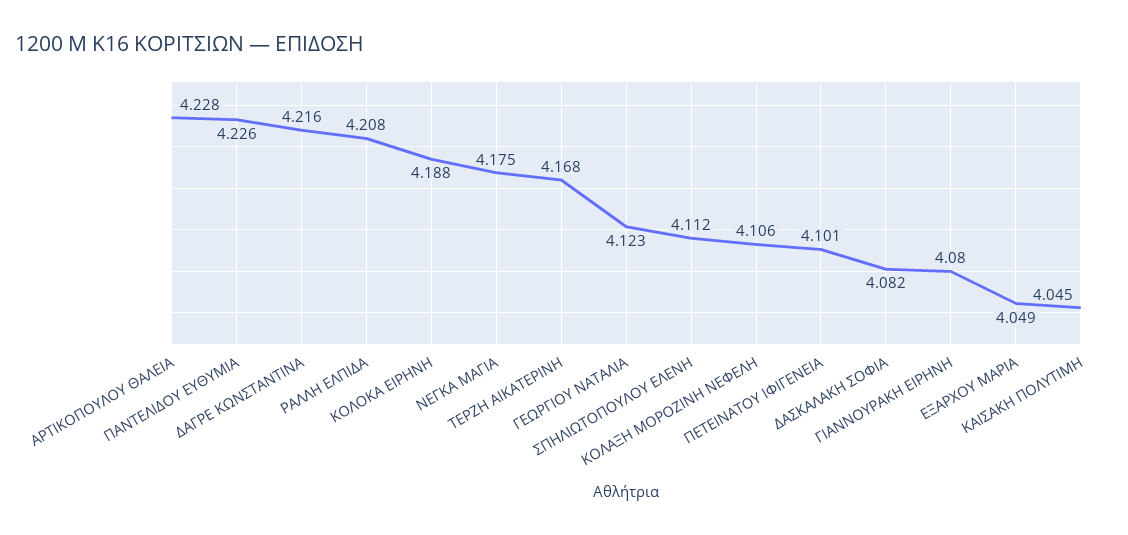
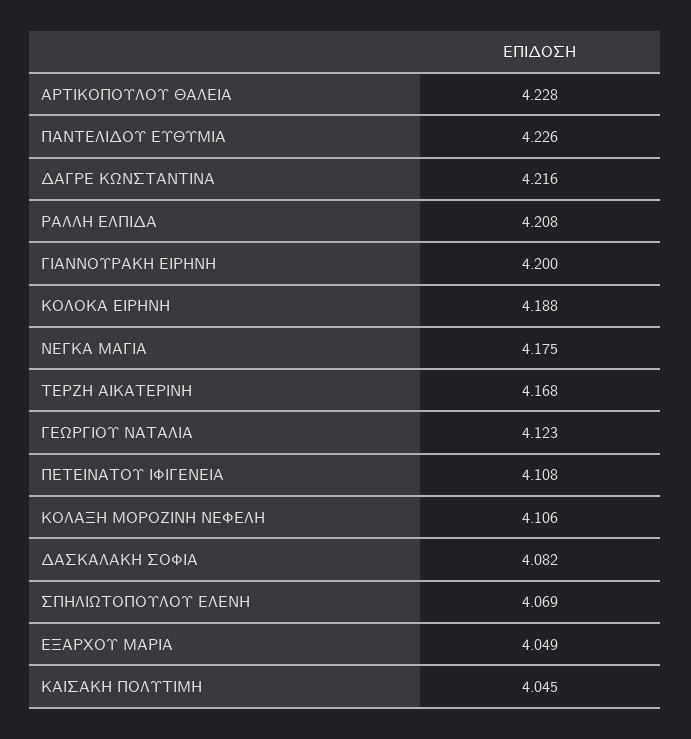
ΣΠΗΛΙΩΤΟΠΟΥΛΟΥ ΕΛΕΝΗ: 4.112 -> 4.069
ΠΕΤΕΙΝΑΤΟΥ ΙΦΙΓΕΝΕΙΑ: 4.101 -> 4.108
ΓΙΑΝΝΟΥΡΑΚΗ ΕΙΡΗΝΗ: 4.08 -> 4.2

